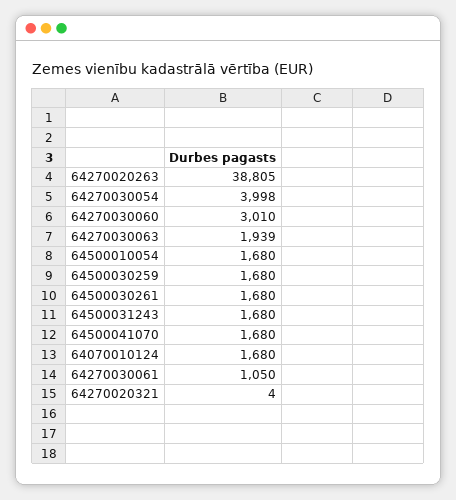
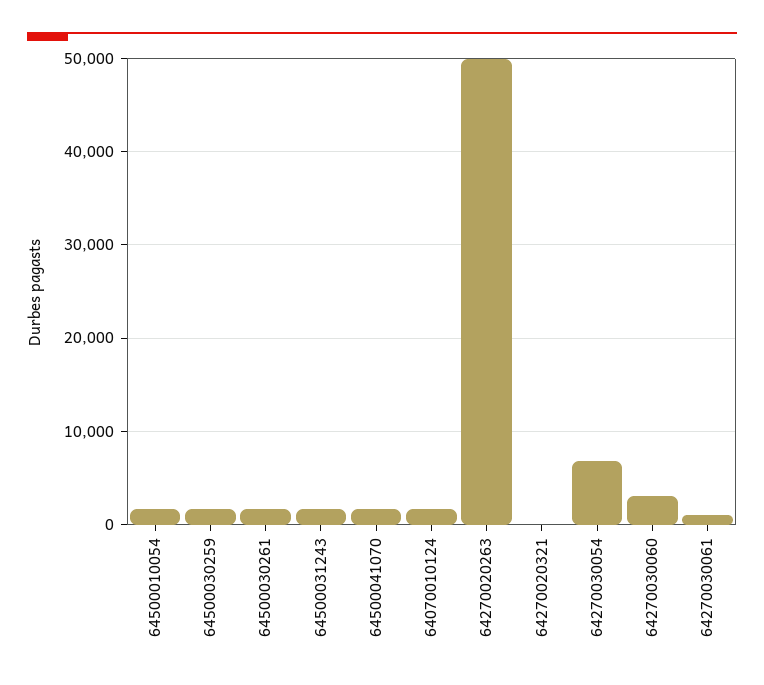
64270020263: 38805 -> 50000
64270030054: 3998 -> 7000
64270030063: 1939 -> none

